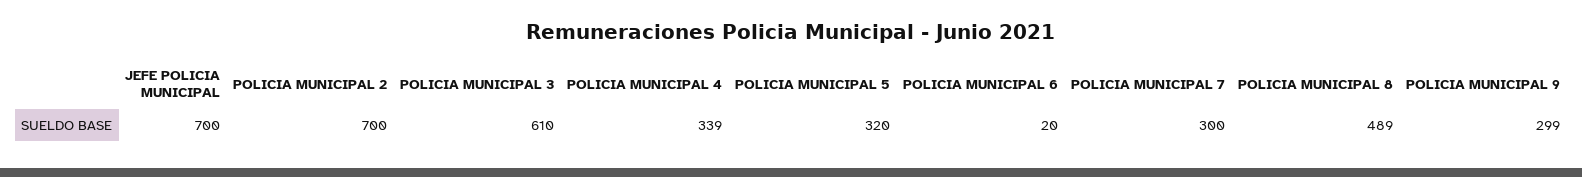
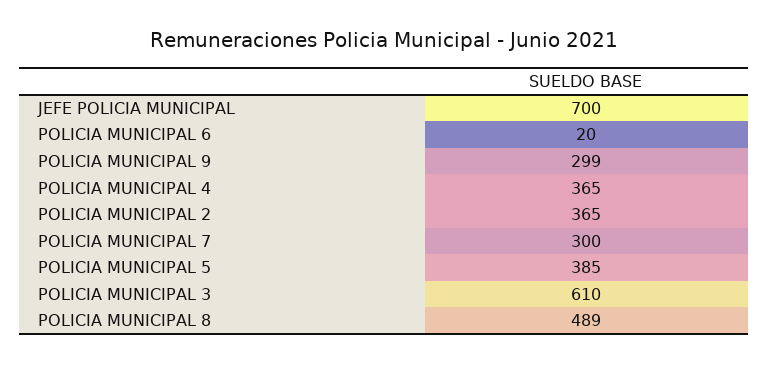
POLICIA MUNICIPAL 2: 700 -> 365
POLICIA MUNICIPAL 4: 339 -> 365
POLICIA MUNICIPAL 5: 320 -> 385

